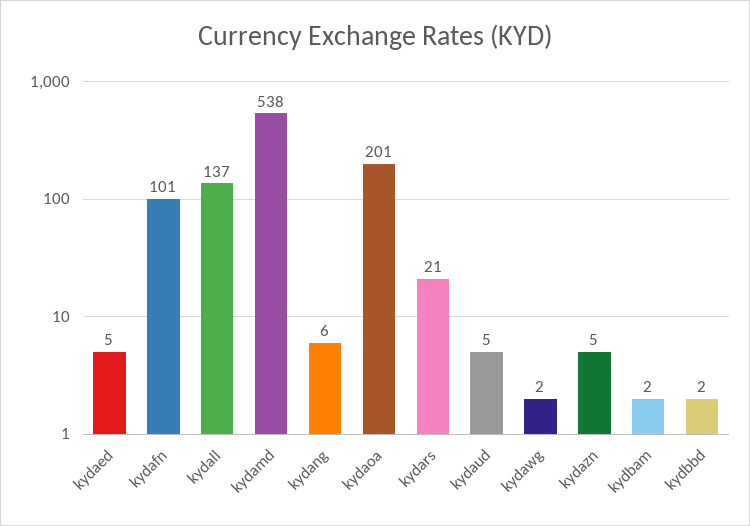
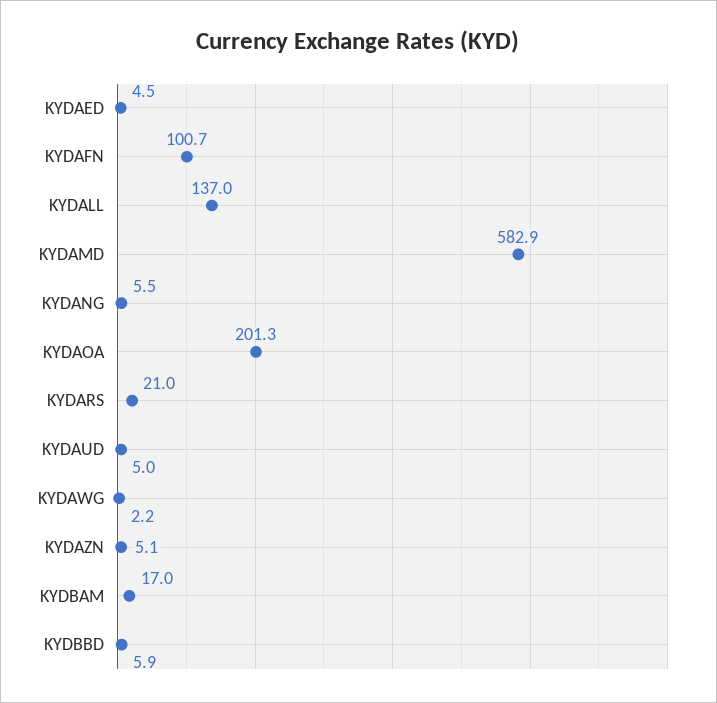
kydamd: 538 -> 582.9
kydbam: 2 -> 17
kydbbd: 2 -> 5.9

